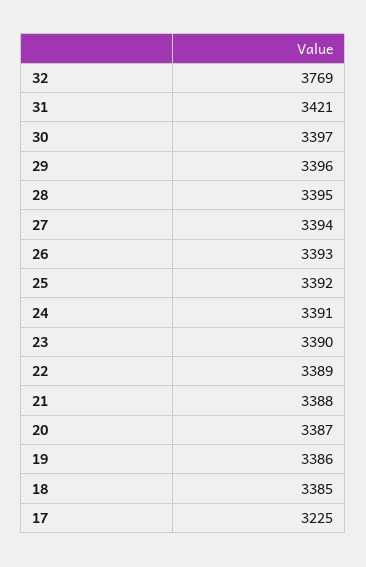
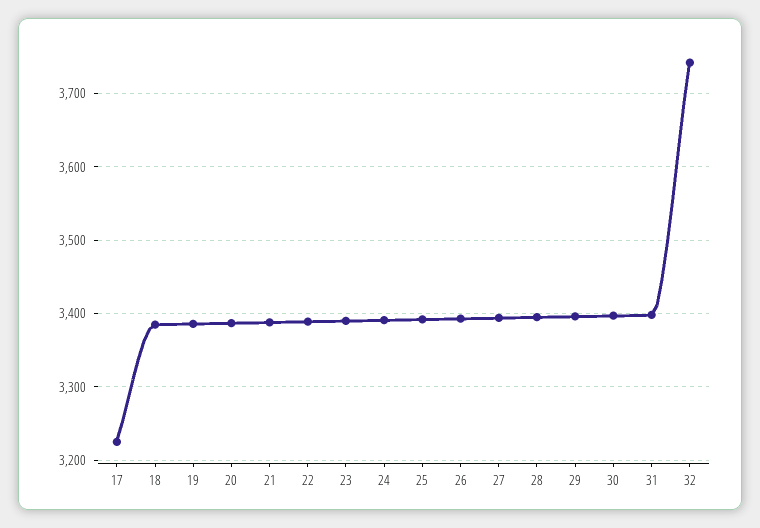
32: 3769 -> 3740
31: 3421 -> 3400

